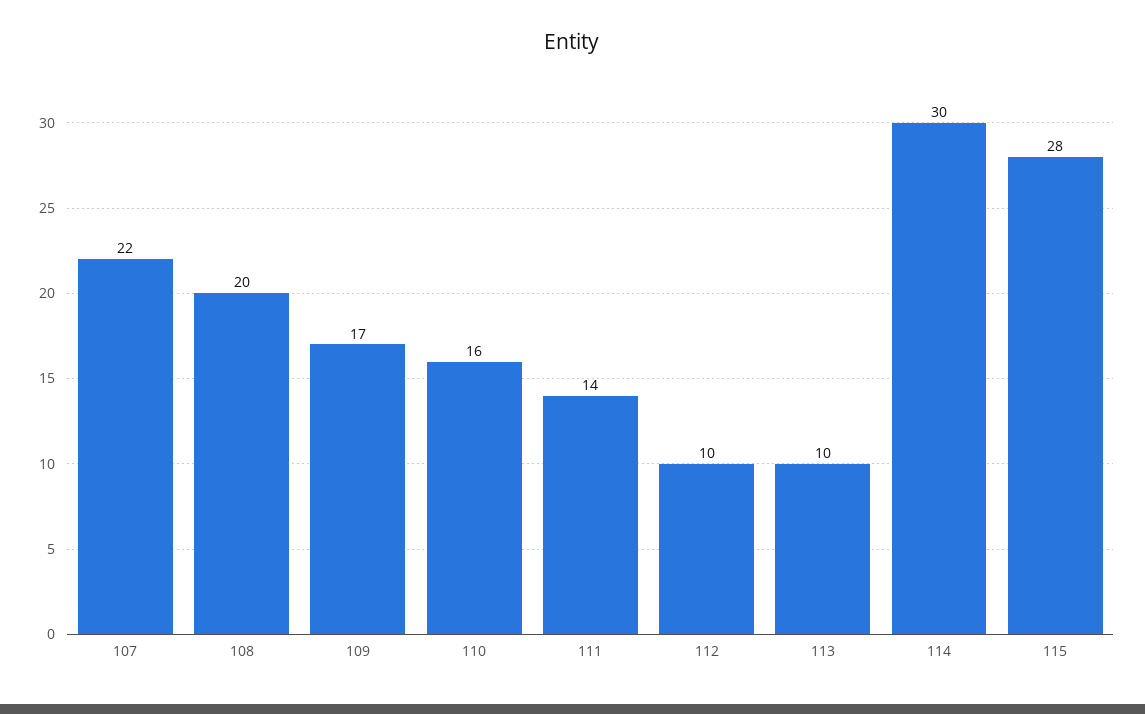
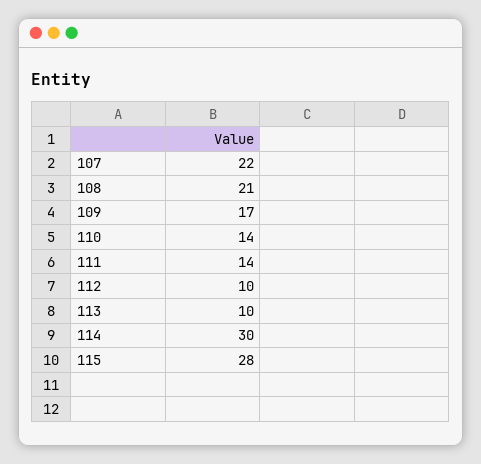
108: 20 -> 21
110: 16 -> 14

